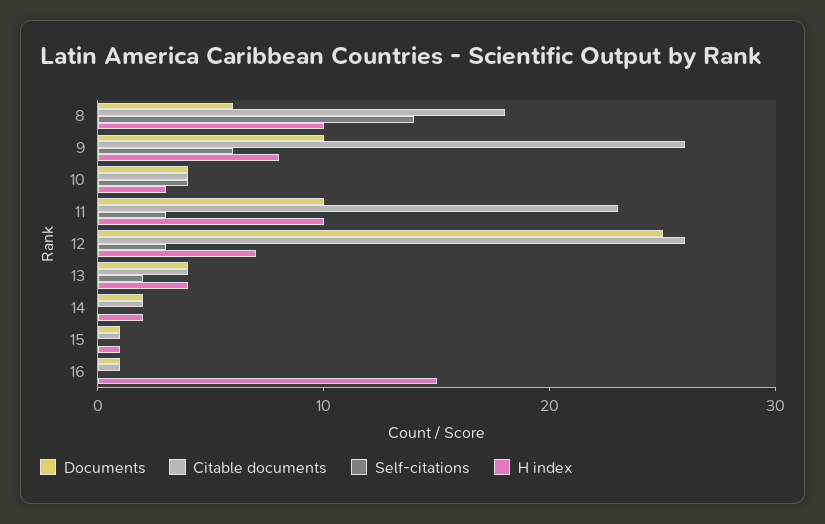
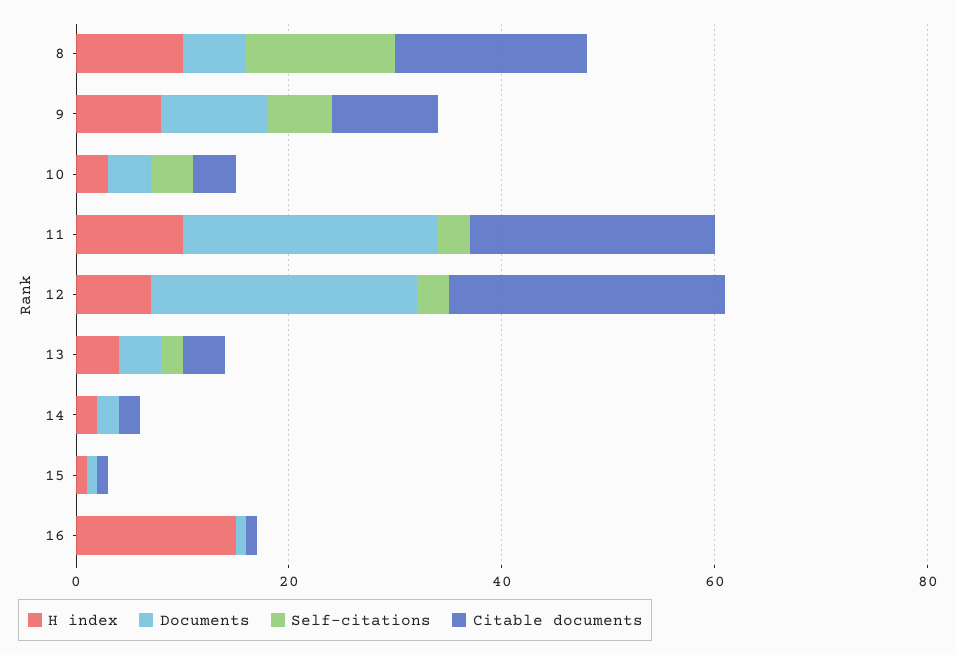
Citable documents, 9: 26 -> 10
Documents, 11: 10 -> 25

